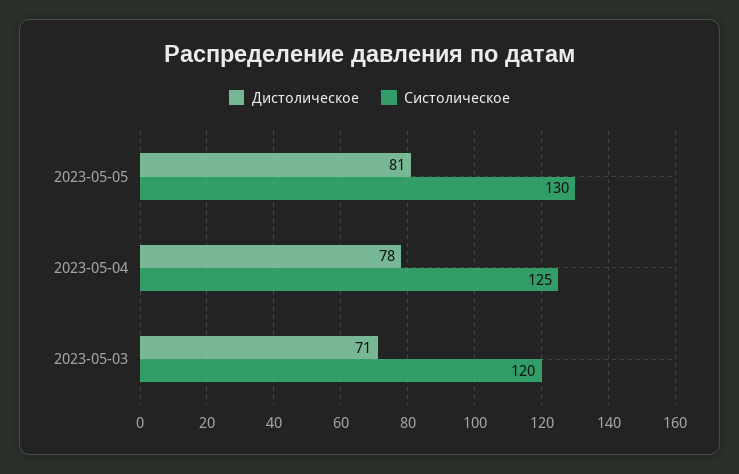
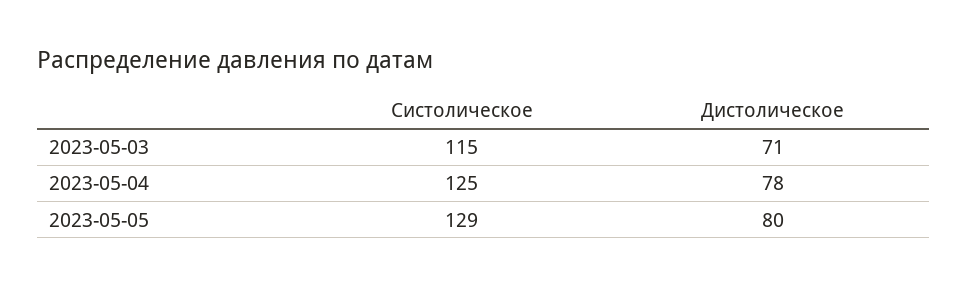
Дистолическое, 2023-05-05: 81 -> 80
Систолическое, 2023-05-05: 130 -> 129
Систолическое, 2023-05-03: 120 -> 115

